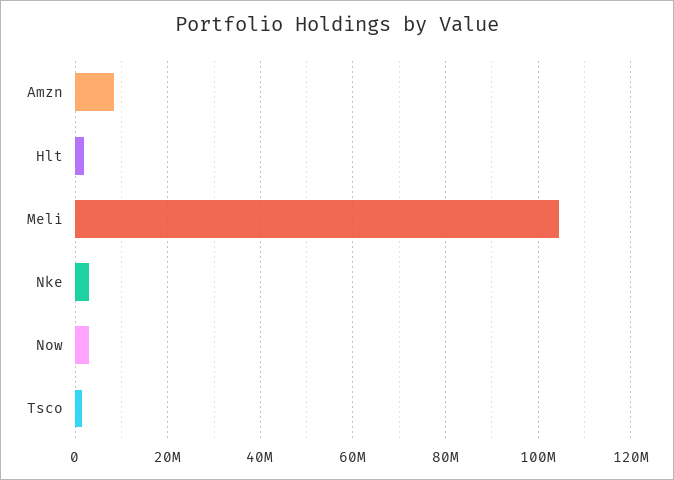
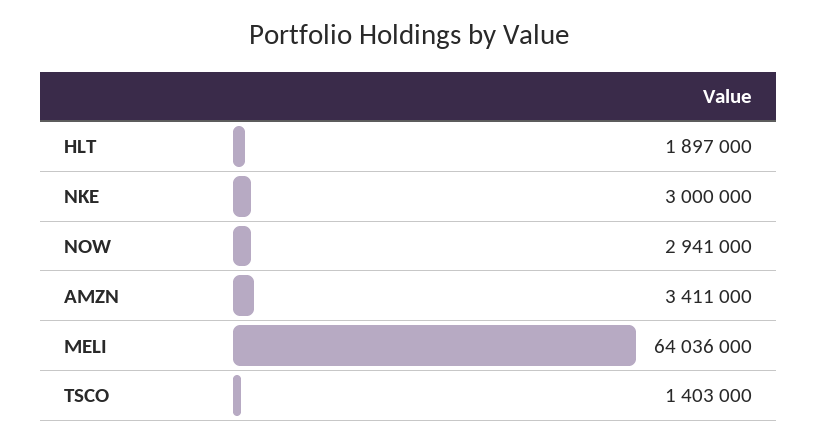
Amzn: 8000000 -> 3411000
Meli: 104000000 -> 64036000

